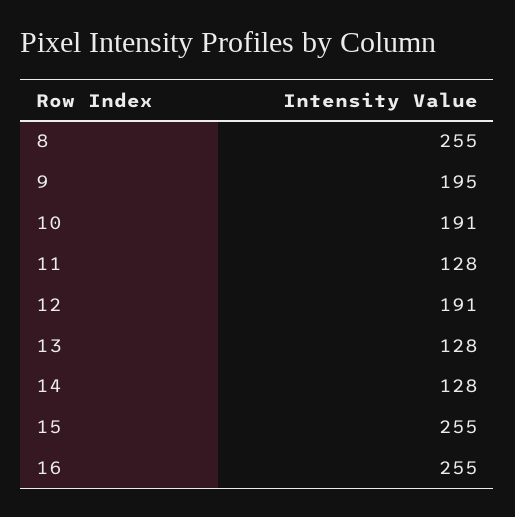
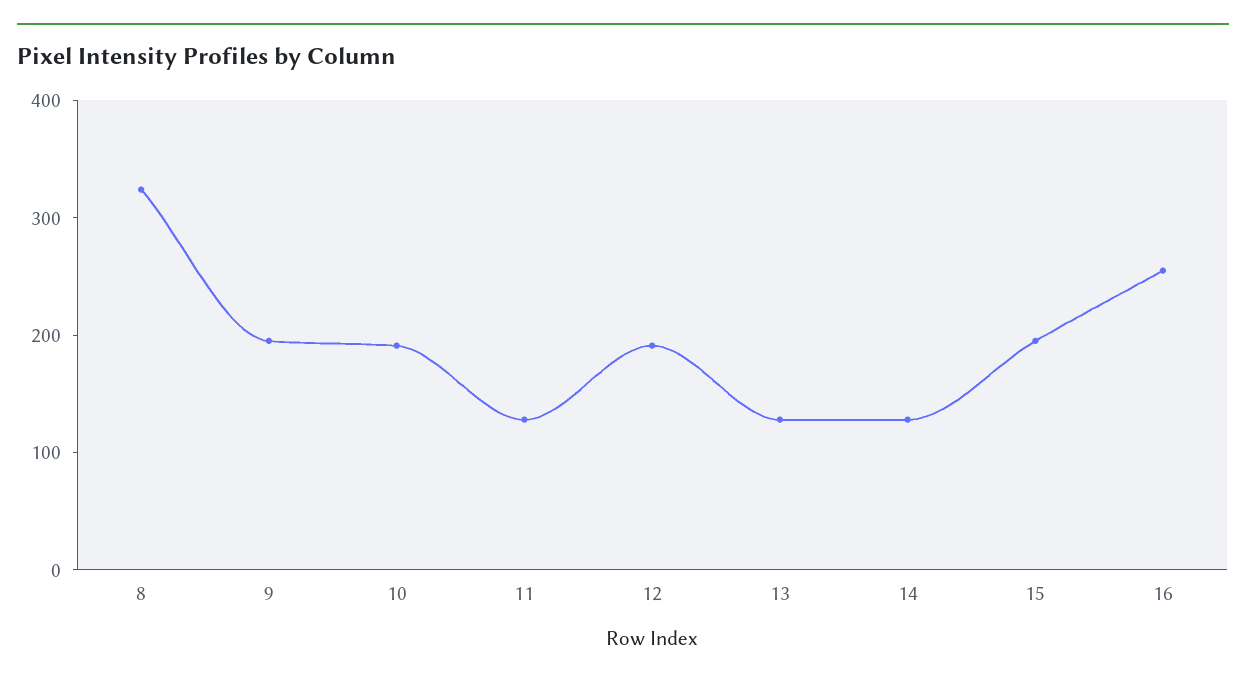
8: 255 -> 320
15: 255 -> 200

